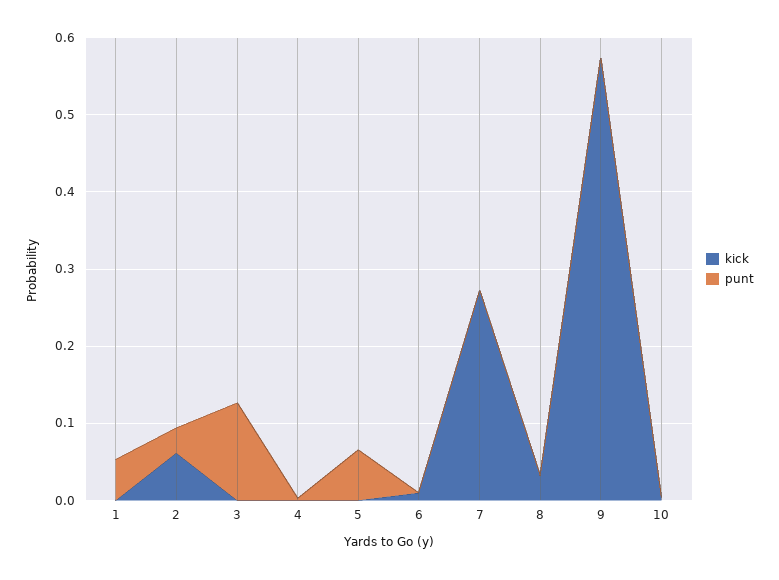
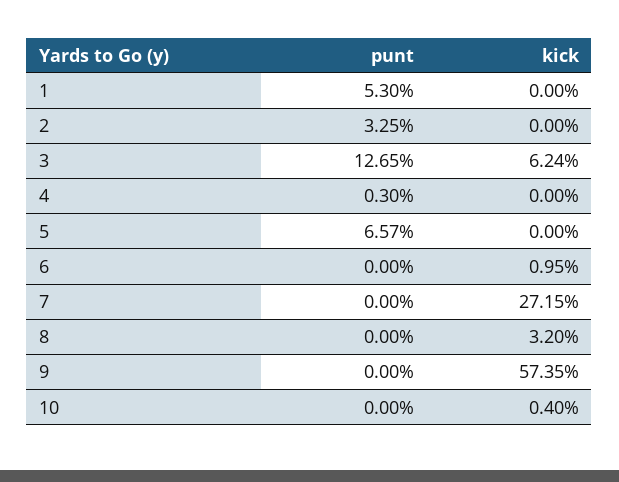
kick, 2: 0.06 -> 0
kick, 3: 0 -> 0.0624

